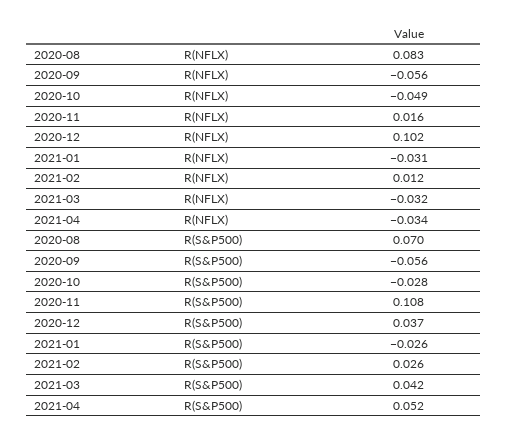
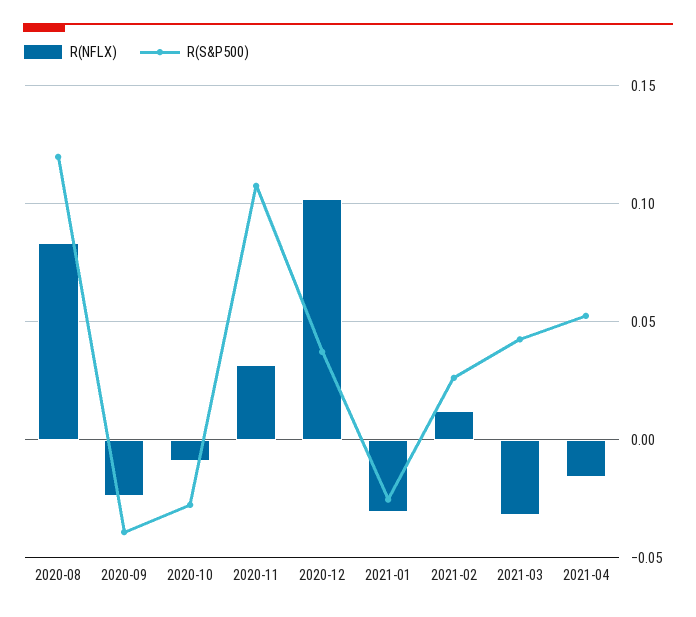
R(NFLX), 2020-09: -0.056 -> -0.025
R(NFLX), 2020-10: -0.049 -> -0.01
R(NFLX), 2020-11: 0.016 -> 0.03
R(NFLX), 2021-04: -0.034 -> -0.015
R(S&P500), 2020-08: 0.07 -> 0.12
R(S&P500), 2020-09: -0.056 -> -0.04

